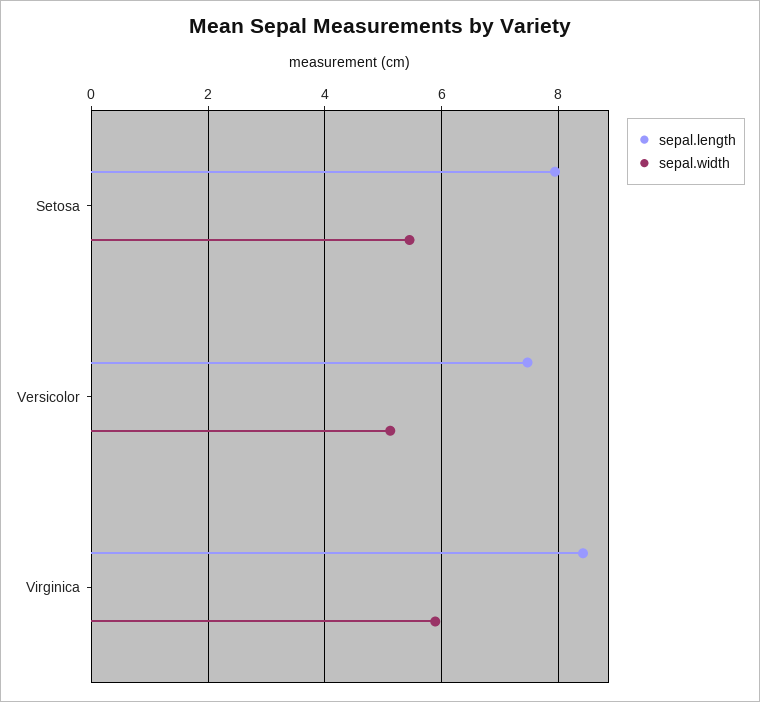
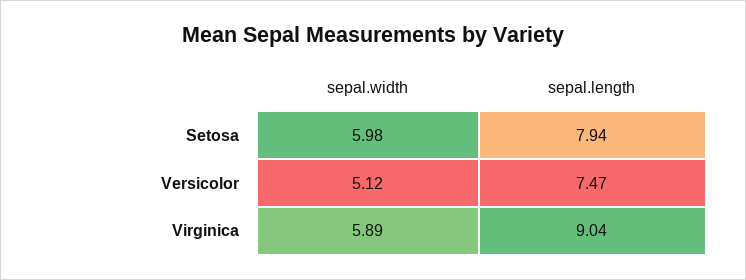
sepal.width, Setosa: 5.4 -> 5.98
sepal.length, Virginica: 8.4 -> 9.04

